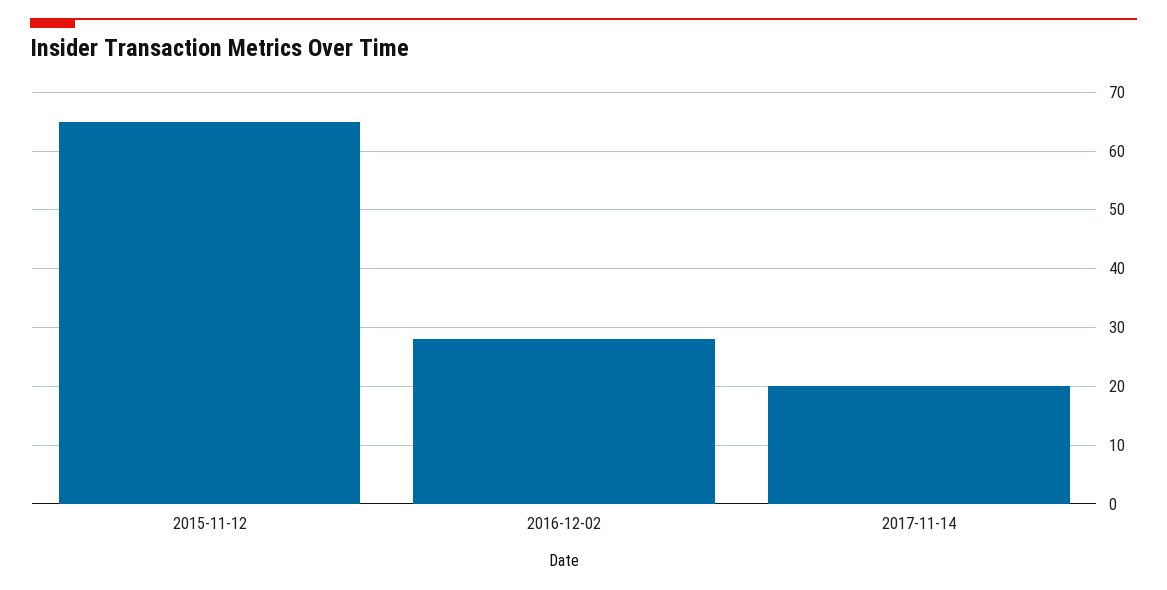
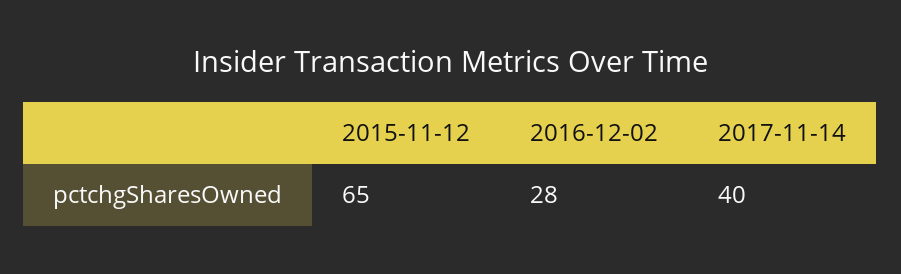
2017-11-14: 20 -> 40

